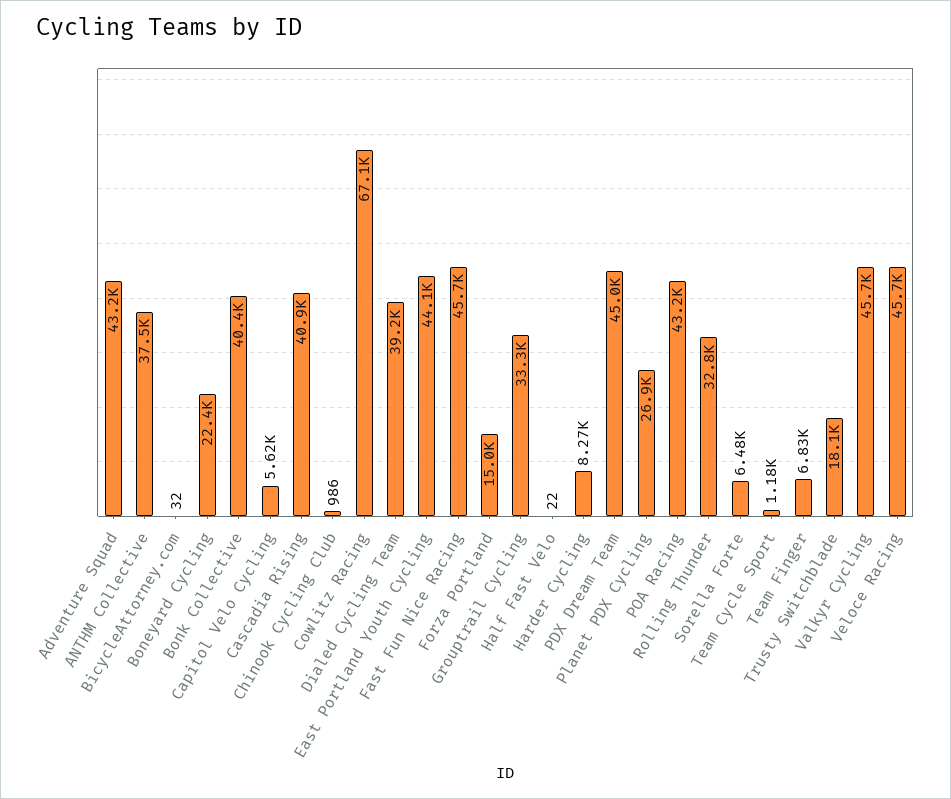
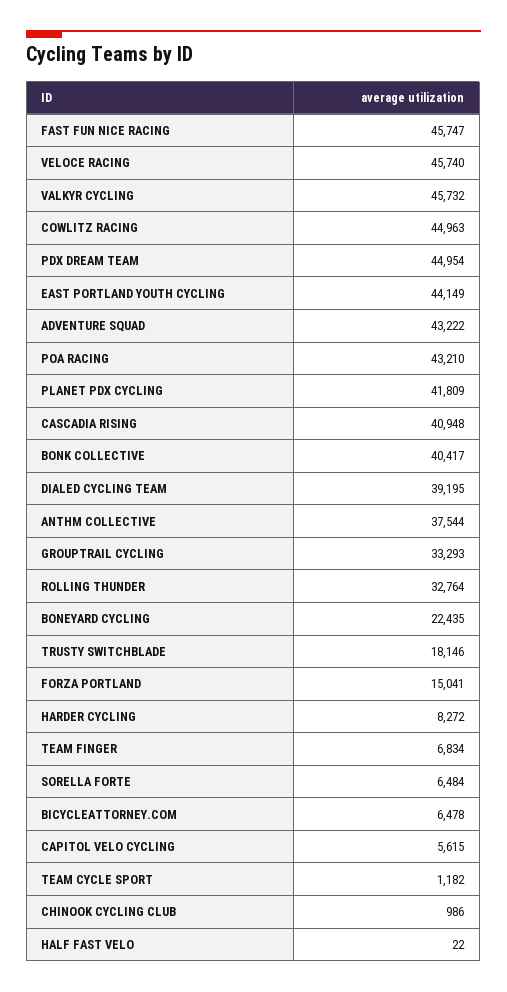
BicycleAttorney.com: 32 -> 6478
Cowlitz Racing: 67100 -> 44963
Planet PDX Cycling: 26900 -> 41809

